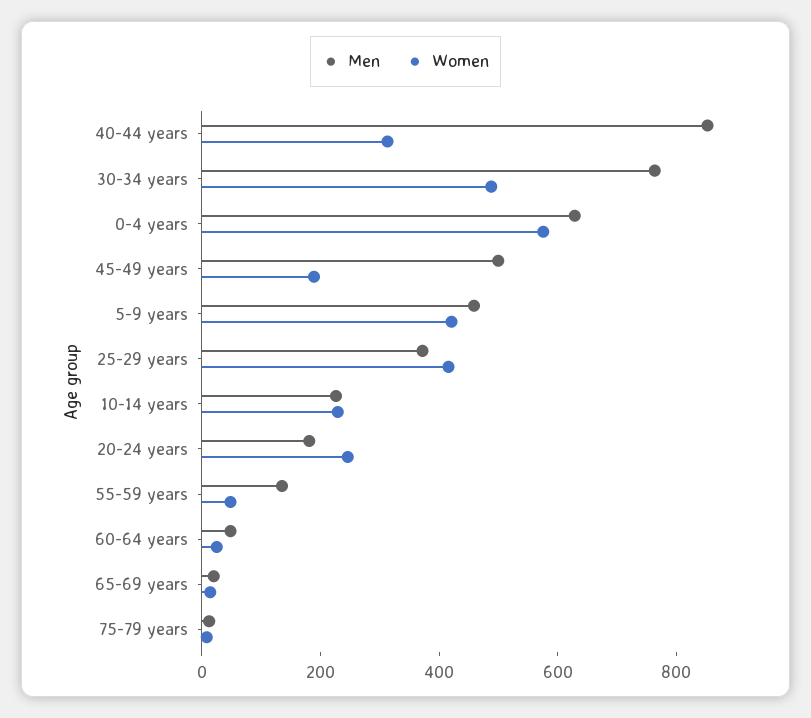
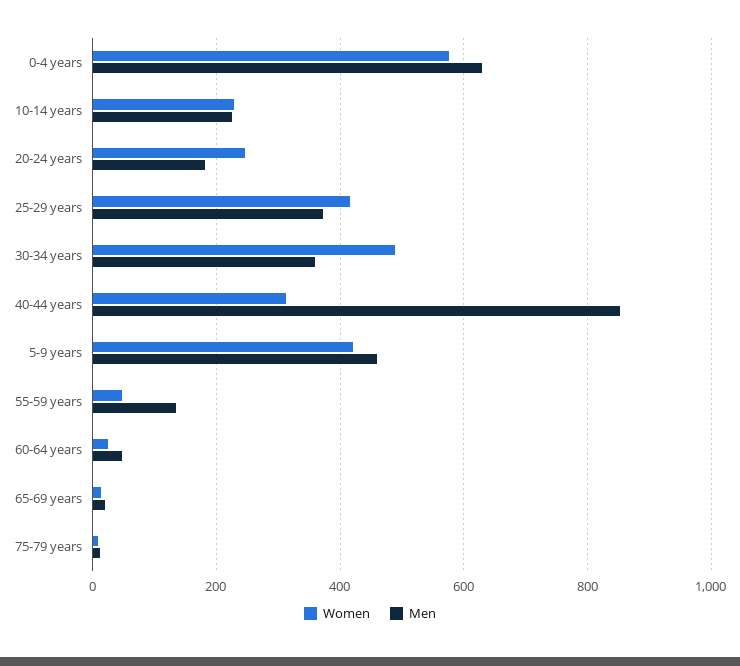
Men, 30-34 years: 750 -> 360
Men, 45-49 years: 500 -> none
Women, 45-49 years: 200 -> none

